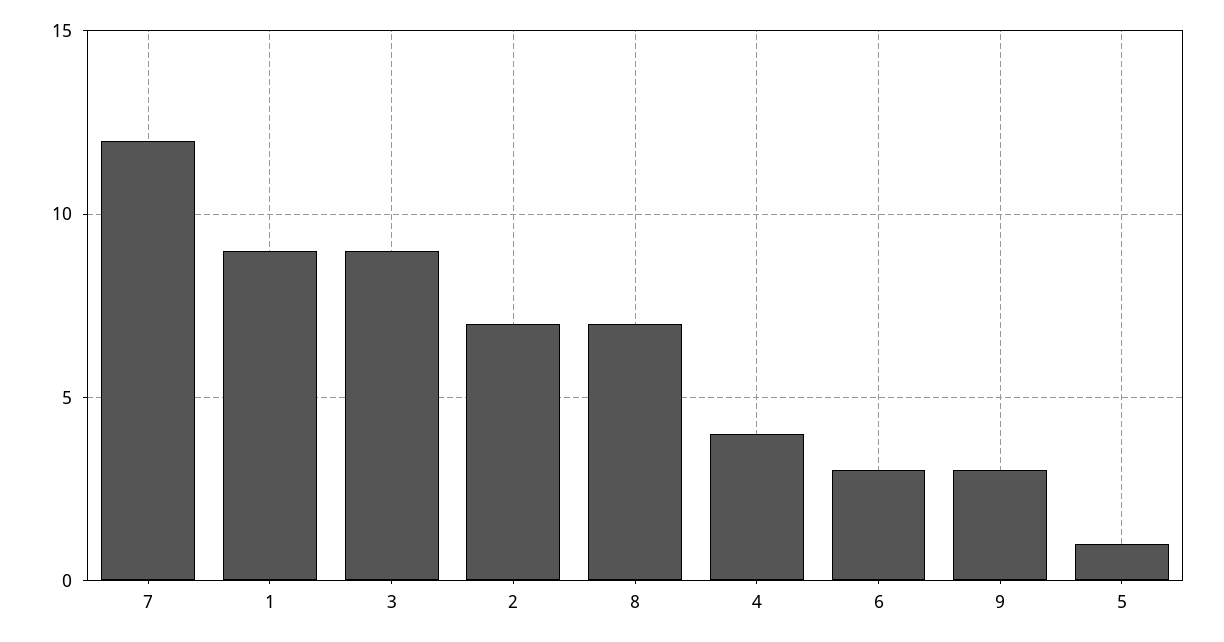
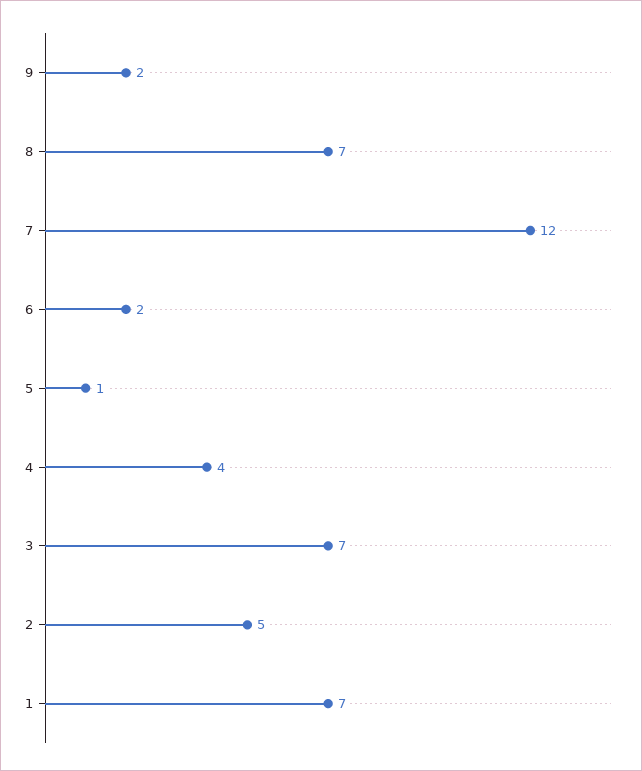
1: 9 -> 7
3: 9 -> 7
2: 7 -> 5
6: 3 -> 2
9: 3 -> 2

